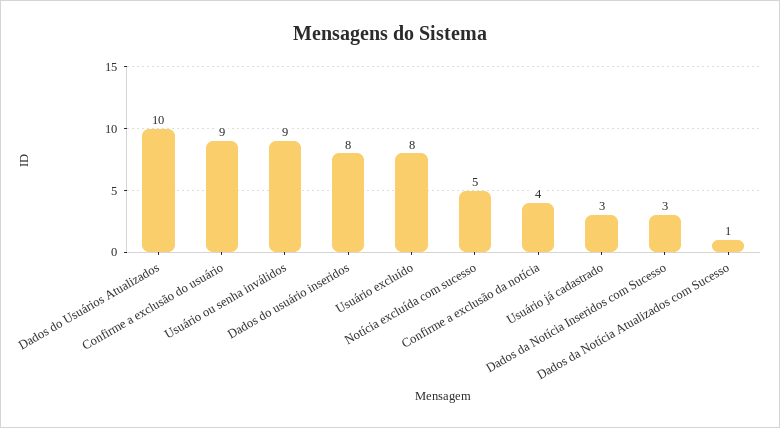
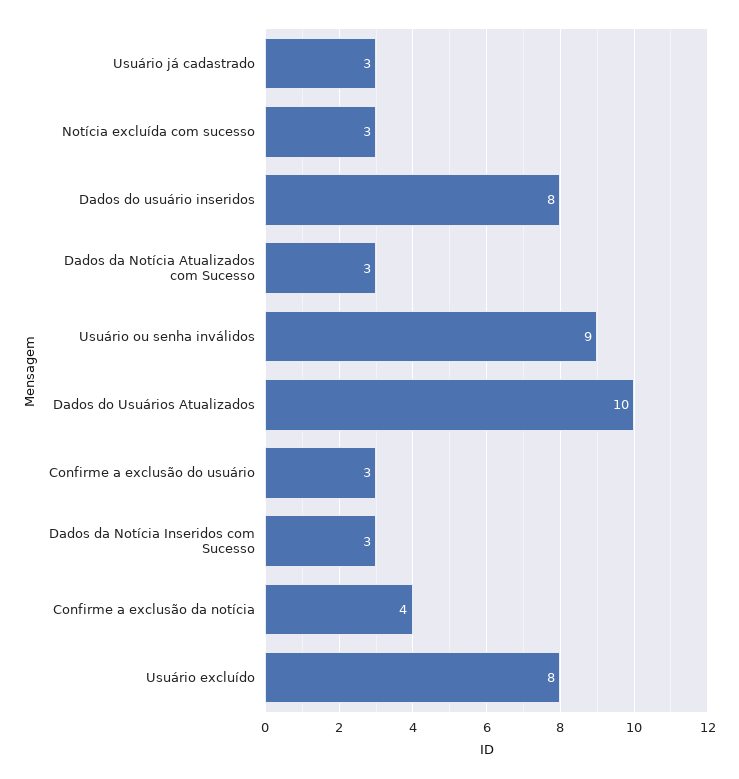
Confirme a exclusão do usuário: 9 -> 3
Notícia excluída com sucesso: 5 -> 3
Dados da Notícia Atualizados com Sucesso: 1 -> 3

